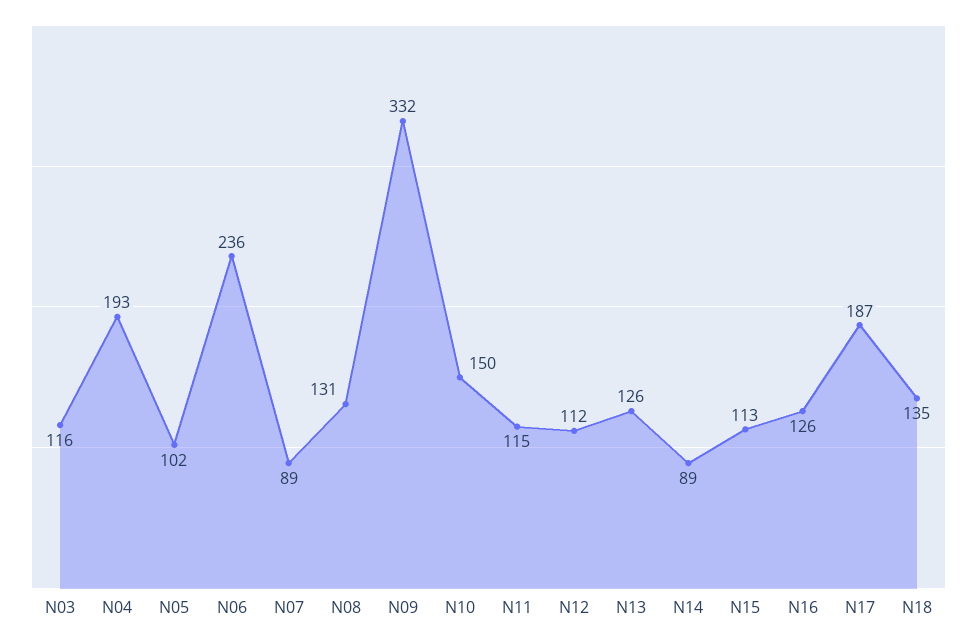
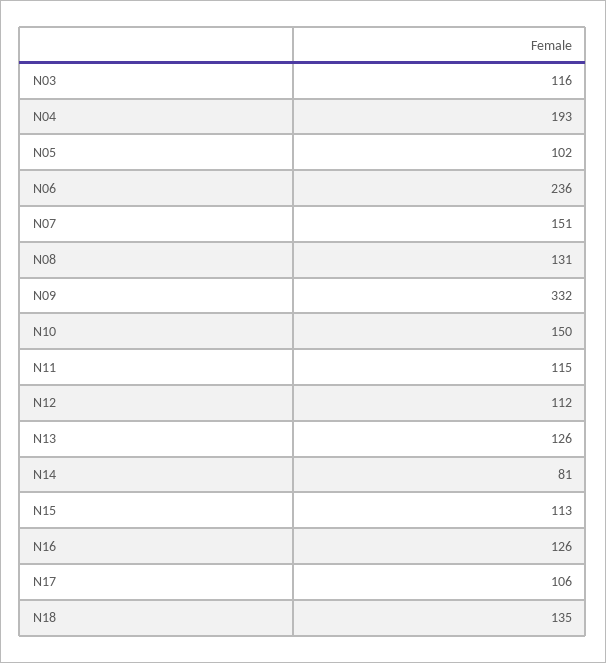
N07: 89 -> 151
N14: 89 -> 81
N17: 187 -> 106

